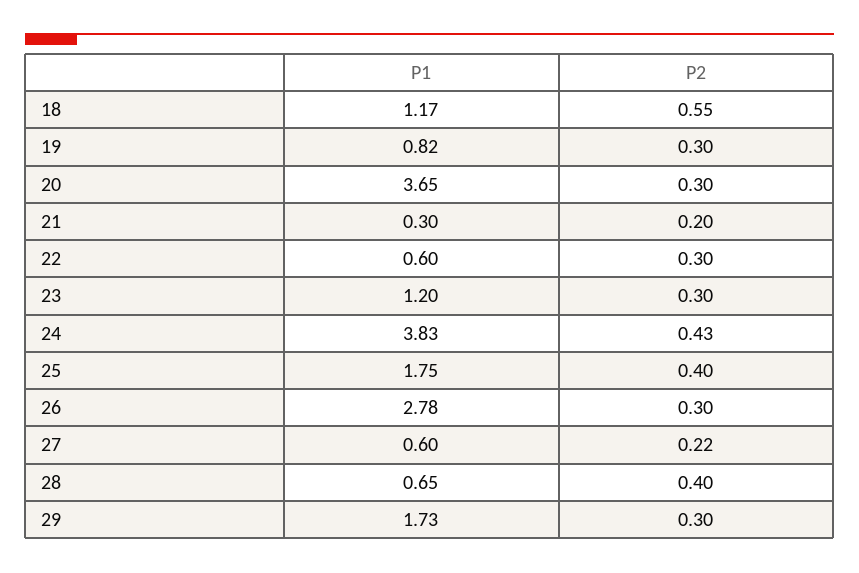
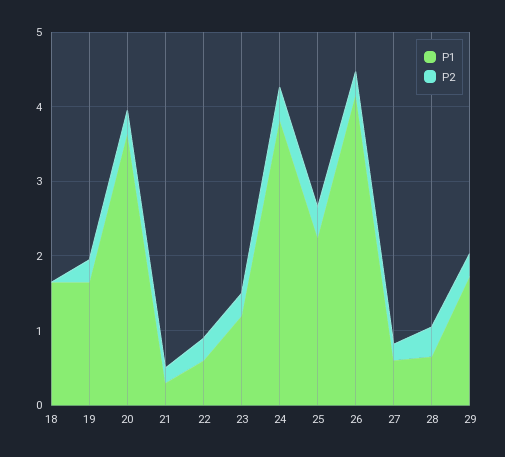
P1, 18: 1.17 -> 1.6
P2, 18: 0.55 -> 0
P1, 19: 0.82 -> 1.6
P1, 25: 1.75 -> 2.2
P1, 26: 2.78 -> 4.2

